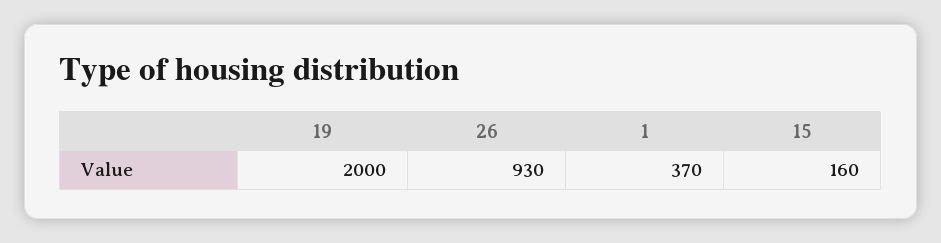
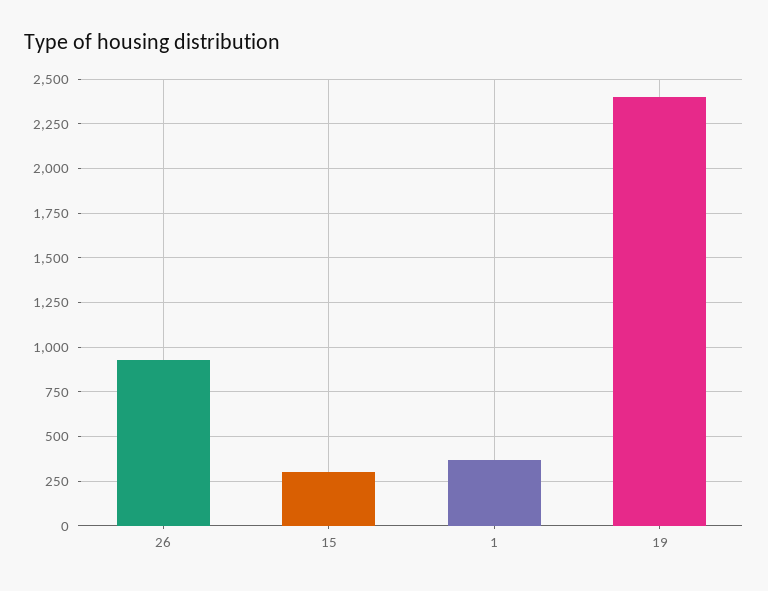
19: 2000 -> 2400
15: 160 -> 300

